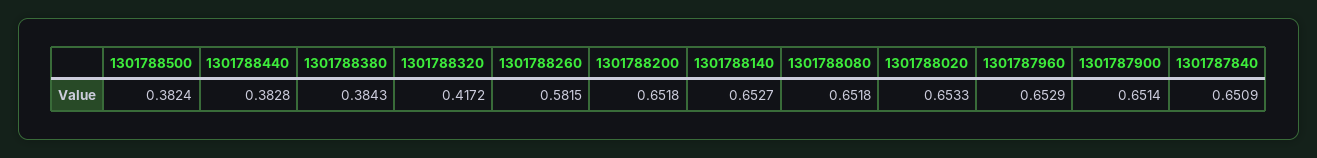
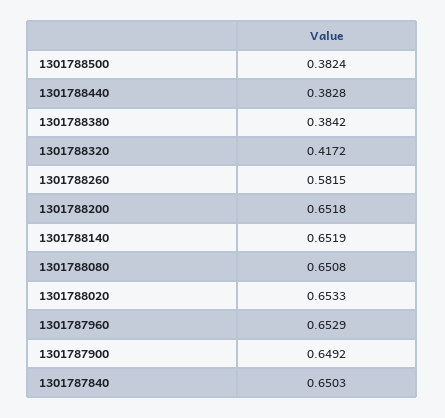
1301788380: 0.3843 -> 0.3842
1301788140: 0.6527 -> 0.6519
1301788080: 0.6518 -> 0.6508
1301787900: 0.6514 -> 0.6492
1301787840: 0.6509 -> 0.6503

